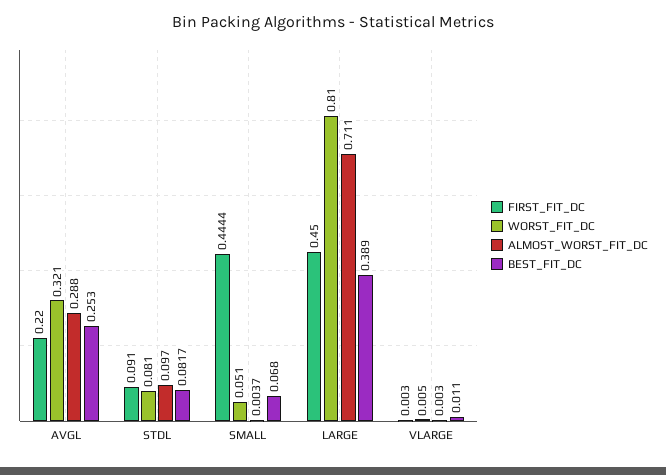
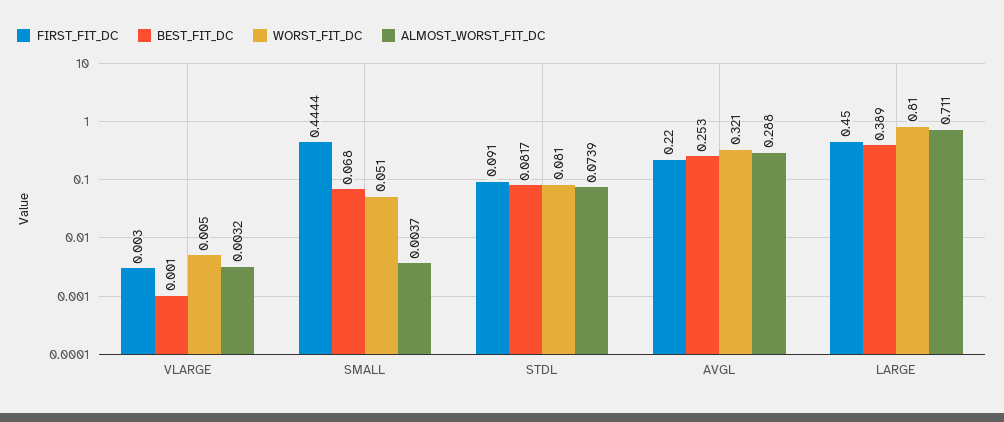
ALMOST_WORST_FIT_DC, STDL: 0.097 -> 0.0739
ALMOST_WORST_FIT_DC, VLARGE: 0.003 -> 0.0032
BEST_FIT_DC, VLARGE: 0.011 -> 0.001

